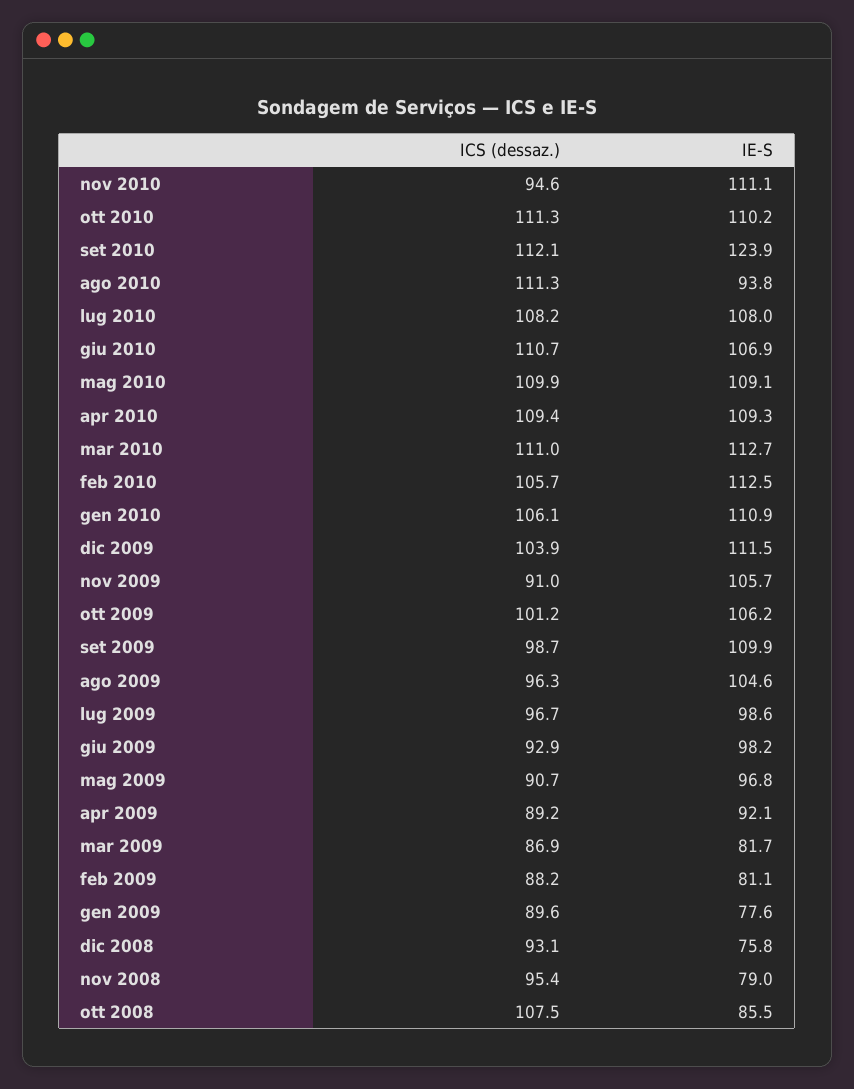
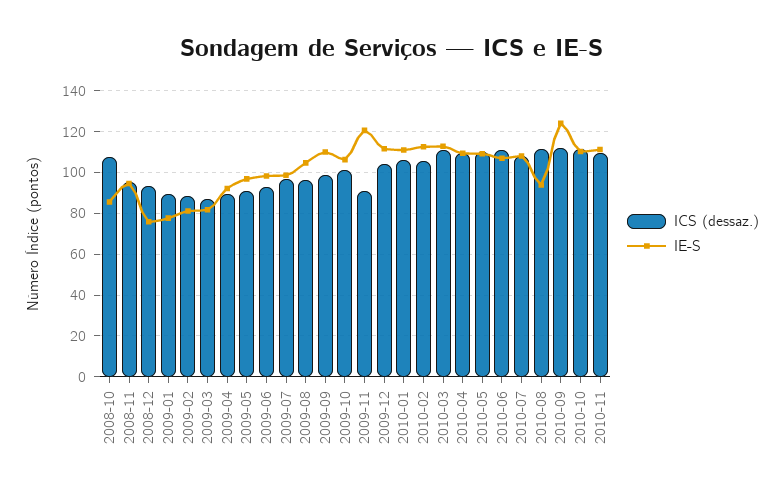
ICS (dessaz.), nov 2010: 94.6 -> 110
IE-S, nov 2009: 105.7 -> 120
IE-S, nov 2008: 79 -> 95

